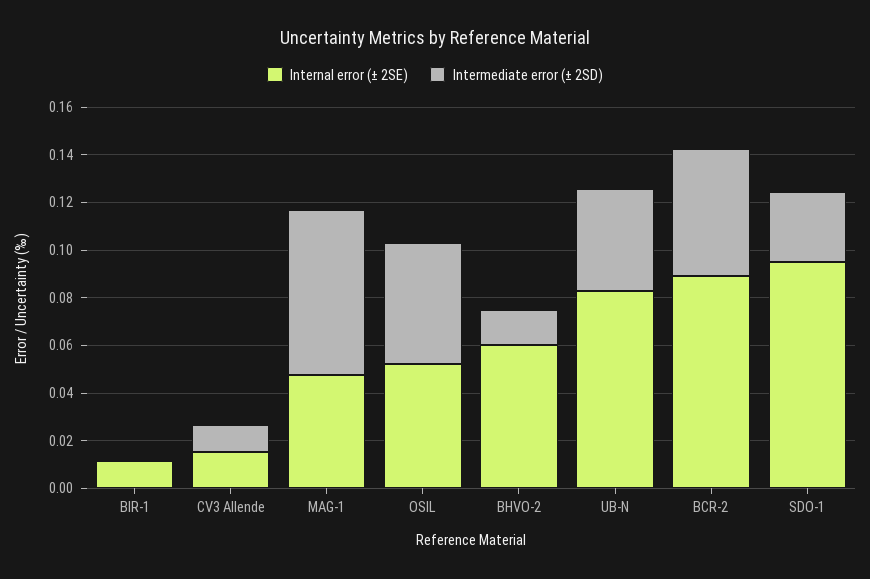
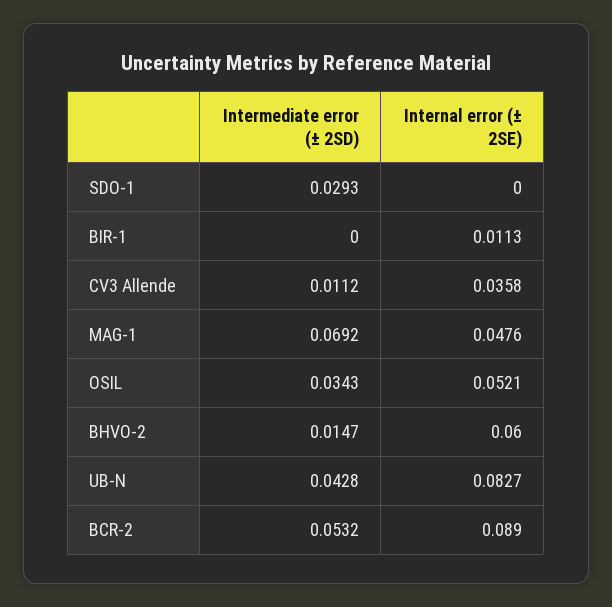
Internal error (± 2SE), CV3 Allende: 0.015 -> 0.0358
Intermediate error (± 2SD), OSIL: 0.05 -> 0.0343
Internal error (± 2SE), SDO-1: 0.095 -> 0

